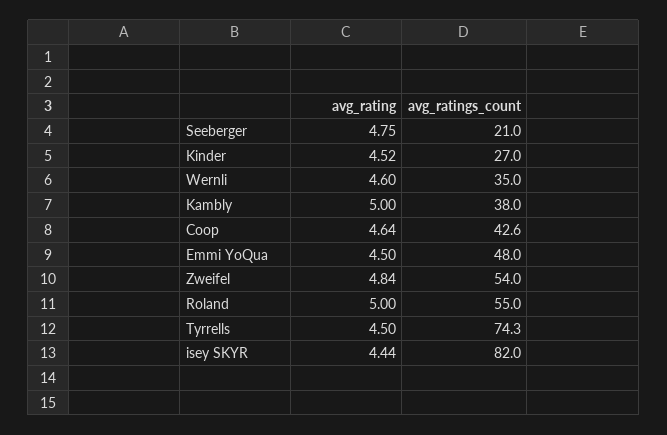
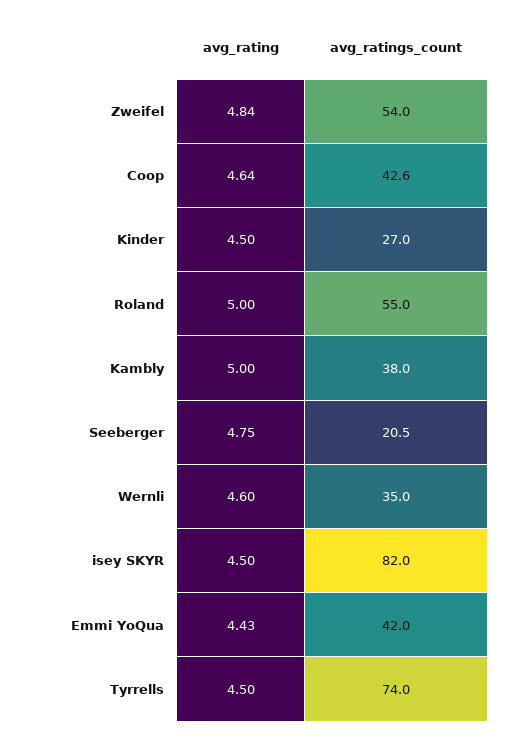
avg_ratings_count, Seeberger: 21 -> 20.5
avg_rating, Kinder: 4.52 -> 4.5
avg_rating, Emmi YoQua: 4.5 -> 4.43
avg_ratings_count, Emmi YoQua: 48 -> 42
avg_ratings_count, Tyrrells: 74.3 -> 74
avg_rating, isey SKYR: 4.44 -> 4.5

